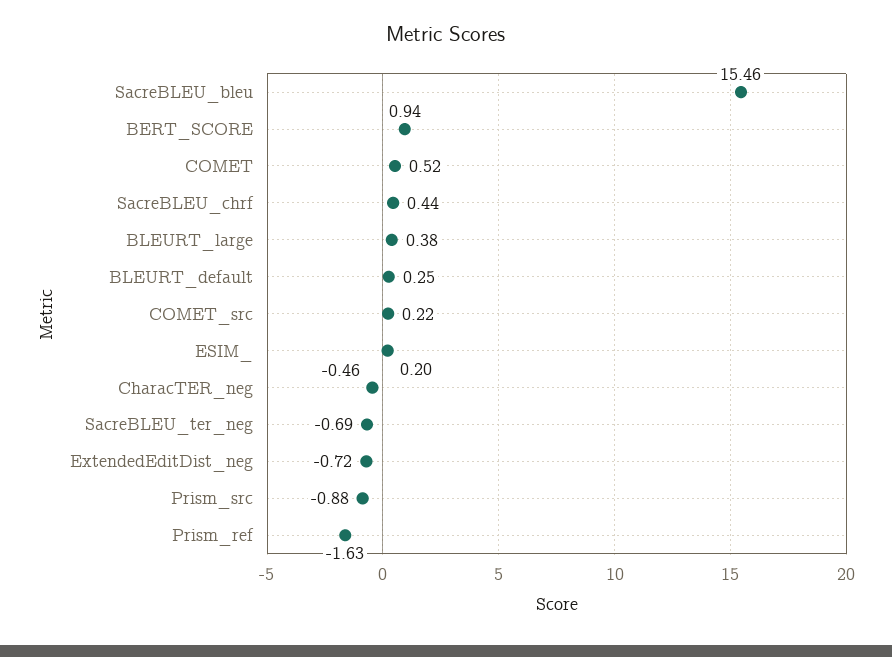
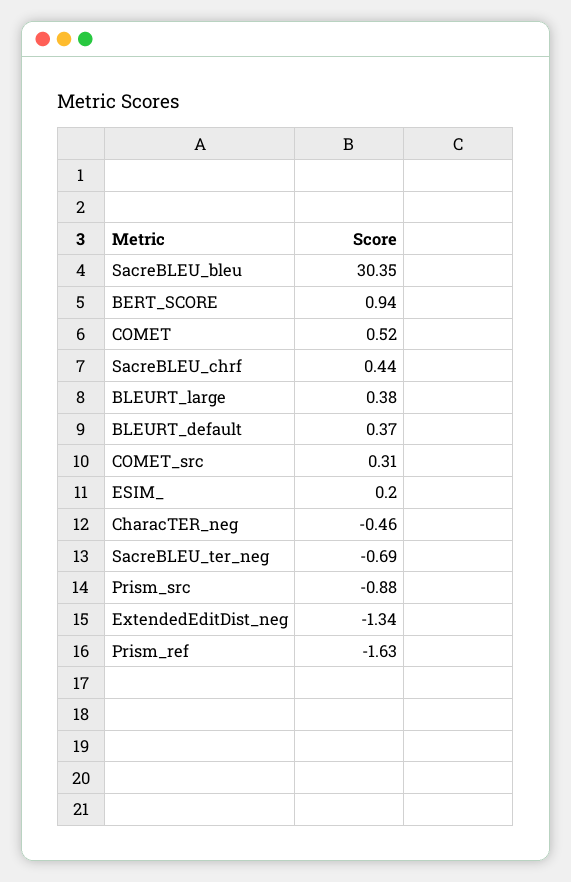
SacreBLEU_bleu: 15.46 -> 30.35
BLEURT_default: 0.25 -> 0.37
COMET_src: 0.22 -> 0.31
ExtendedEditDist_neg: -0.72 -> -1.34

